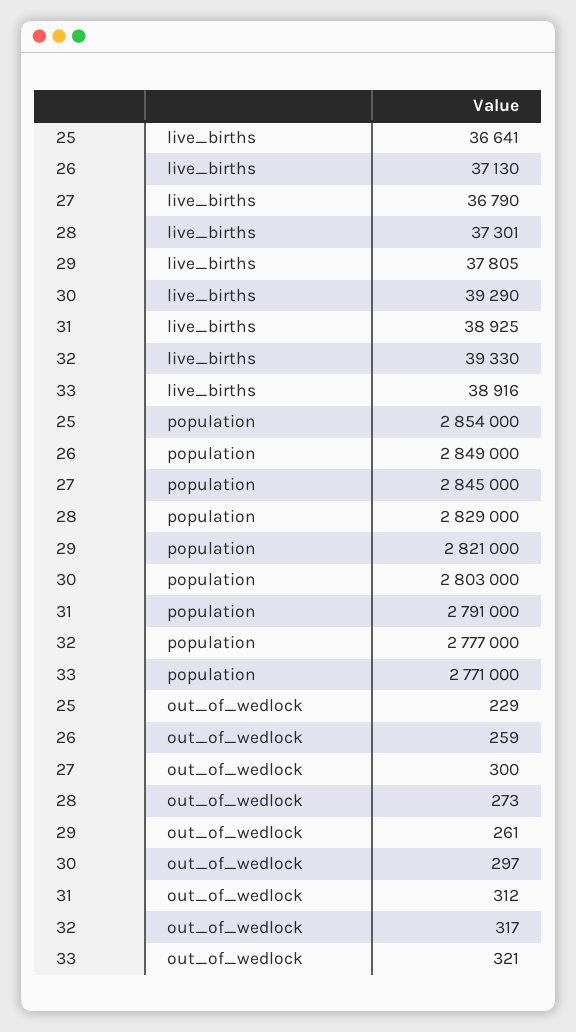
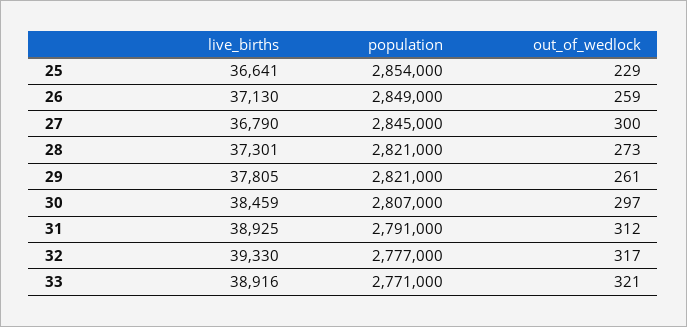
30, live_births: 39290 -> 38459
28, population: 2829000 -> 2821000
30, population: 2803000 -> 2807000

